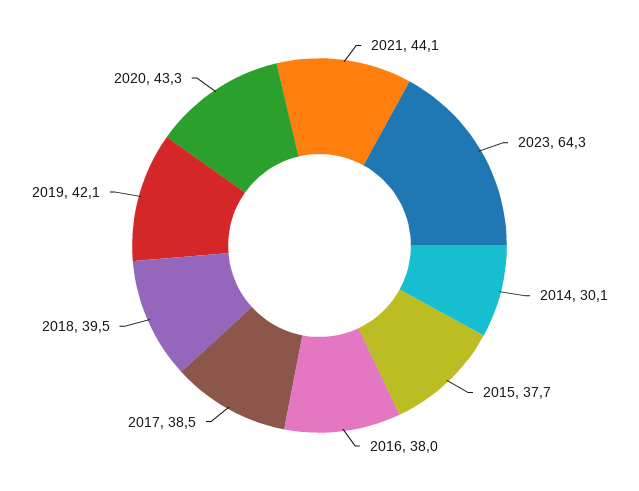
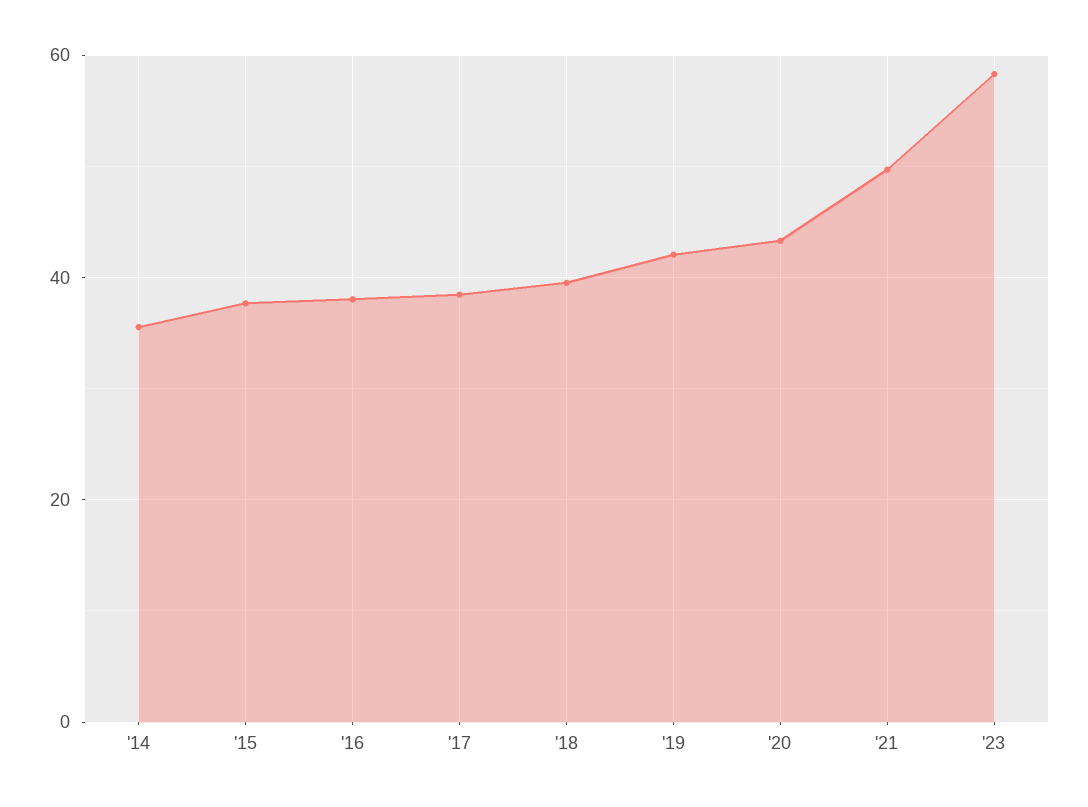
2021: 44.1 -> 50
2023: 64.3 -> 58
2014: 30.1 -> 36

